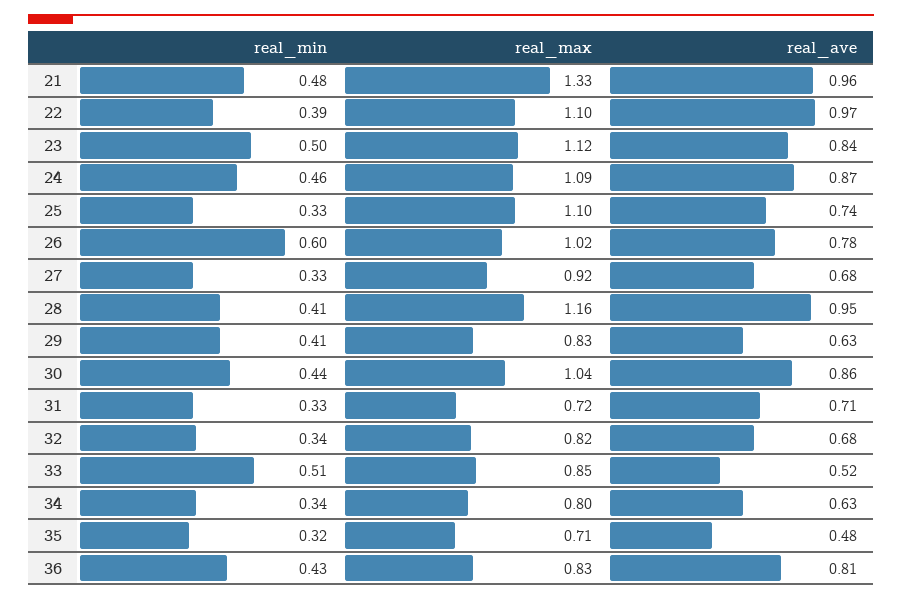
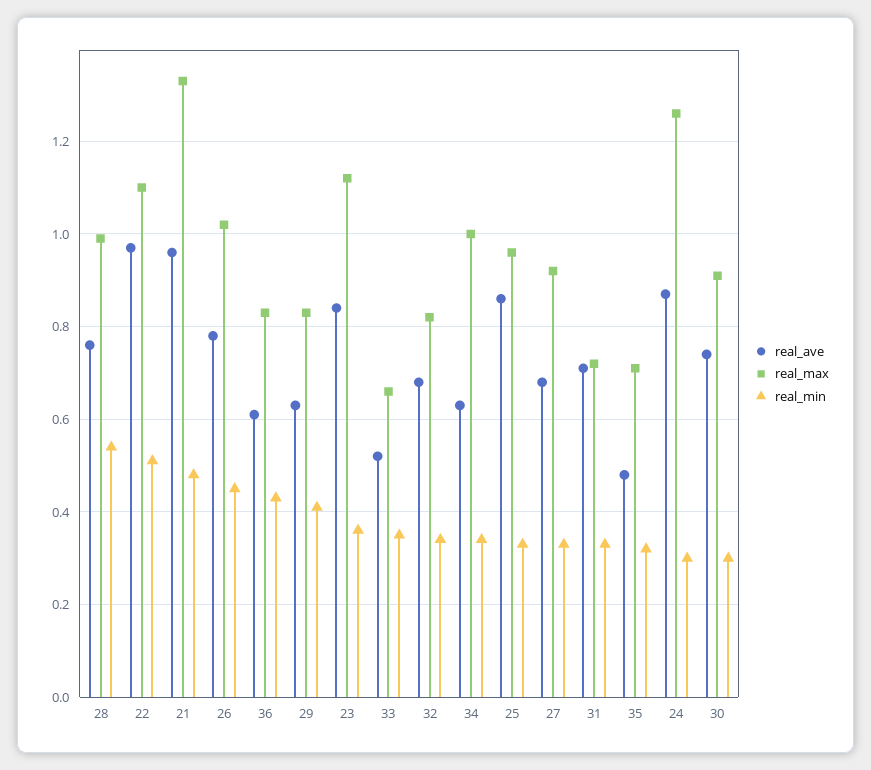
real_min, 22: 0.39 -> 0.5
real_min, 23: 0.5 -> 0.35
real_min, 24: 0.46 -> 0.3
real_max, 24: 1.09 -> 1.25
real_max, 25: 1.1 -> 0.95
real_ave, 25: 0.74 -> 0.85
real_min, 26: 0.6 -> 0.45
real_min, 28: 0.41 -> 0.55
real_max, 28: 1.16 -> 1
real_ave, 28: 0.95 -> 0.75
real_min, 30: 0.44 -> 0.3
real_max, 30: 1.04 -> 0.9
real_ave, 30: 0.86 -> 0.75
real_min, 33: 0.51 -> 0.35
real_max, 33: 0.85 -> 0.65
real_max, 34: 0.8 -> 1
real_ave, 36: 0.81 -> 0.6

